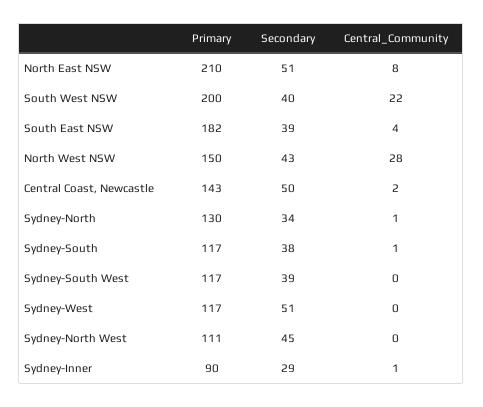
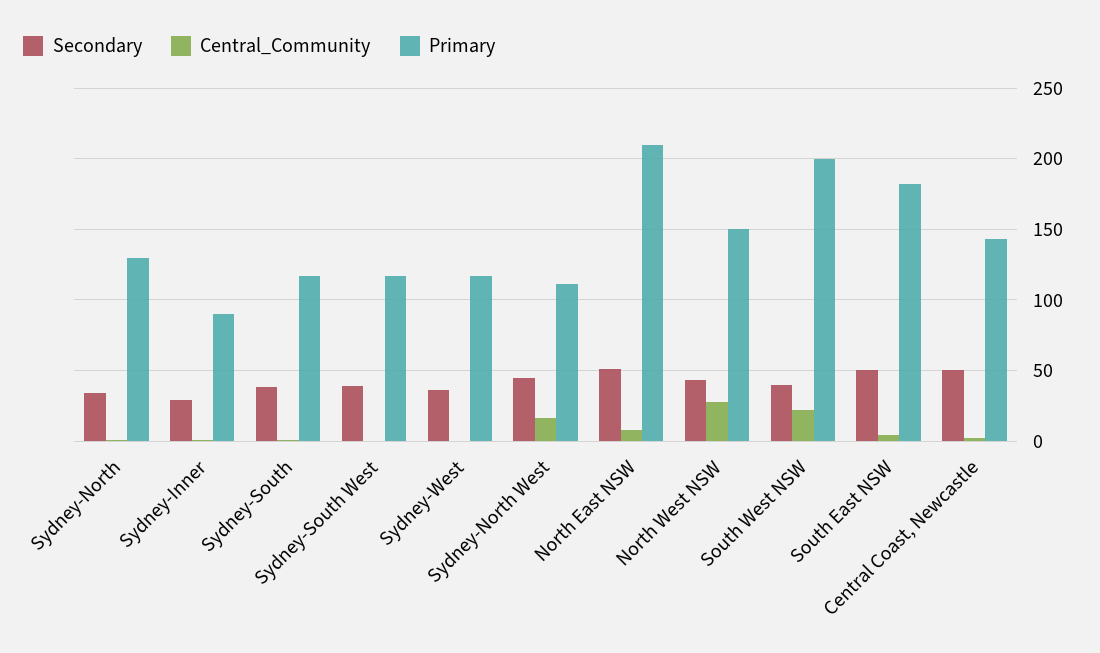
Secondary, South East NSW: 39 -> 50
Secondary, Sydney-West: 51 -> 35
Central_Community, Sydney-North West: 0 -> 15

